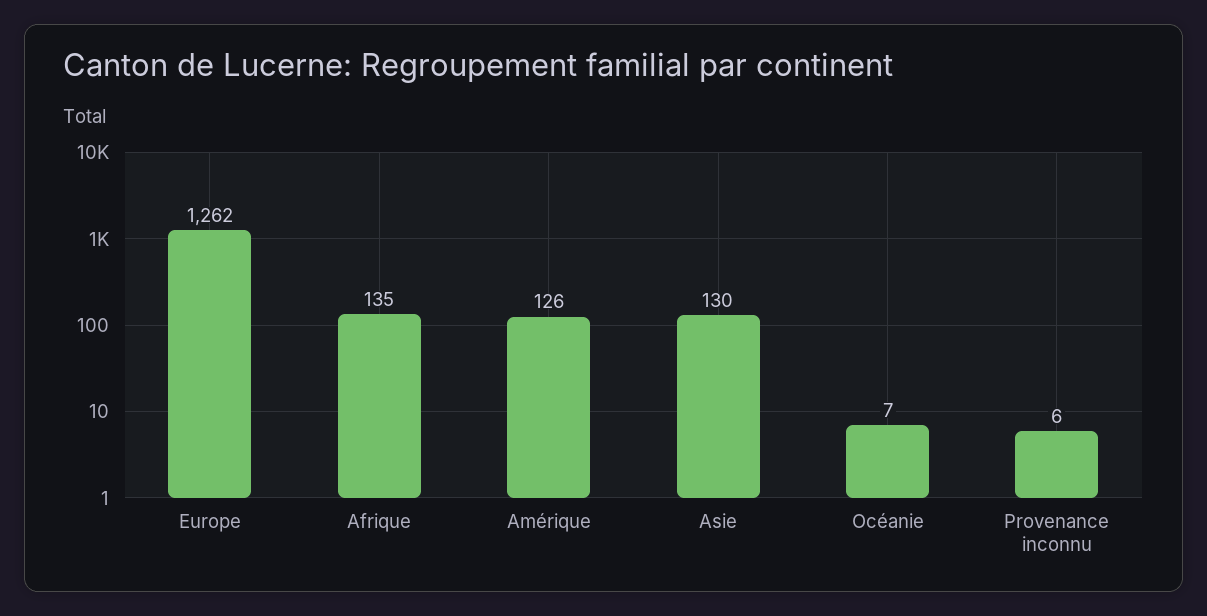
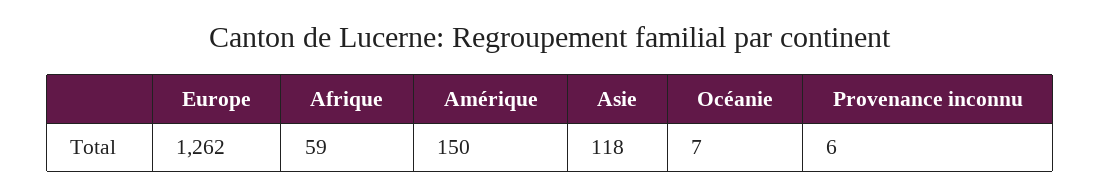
Afrique: 135 -> 59
Amérique: 126 -> 150
Asie: 130 -> 118

